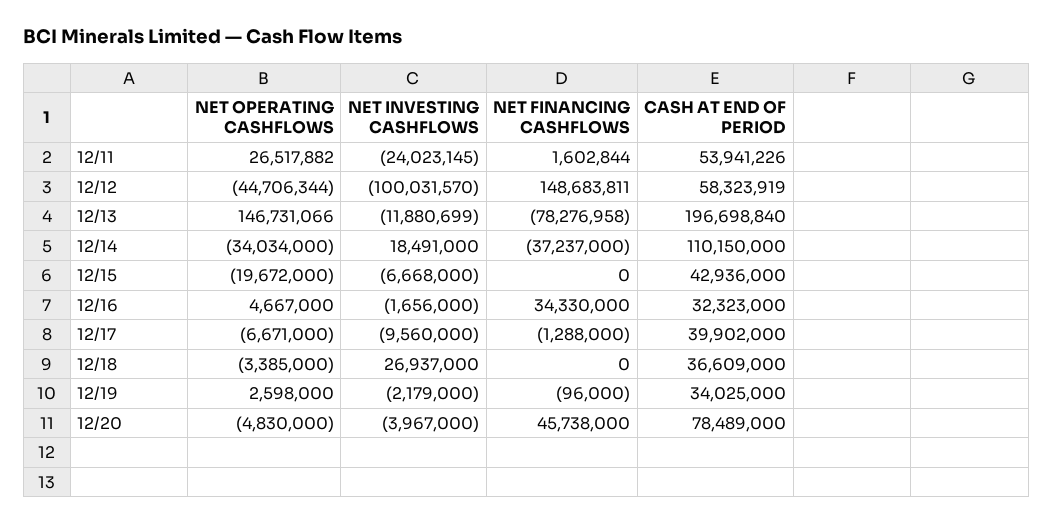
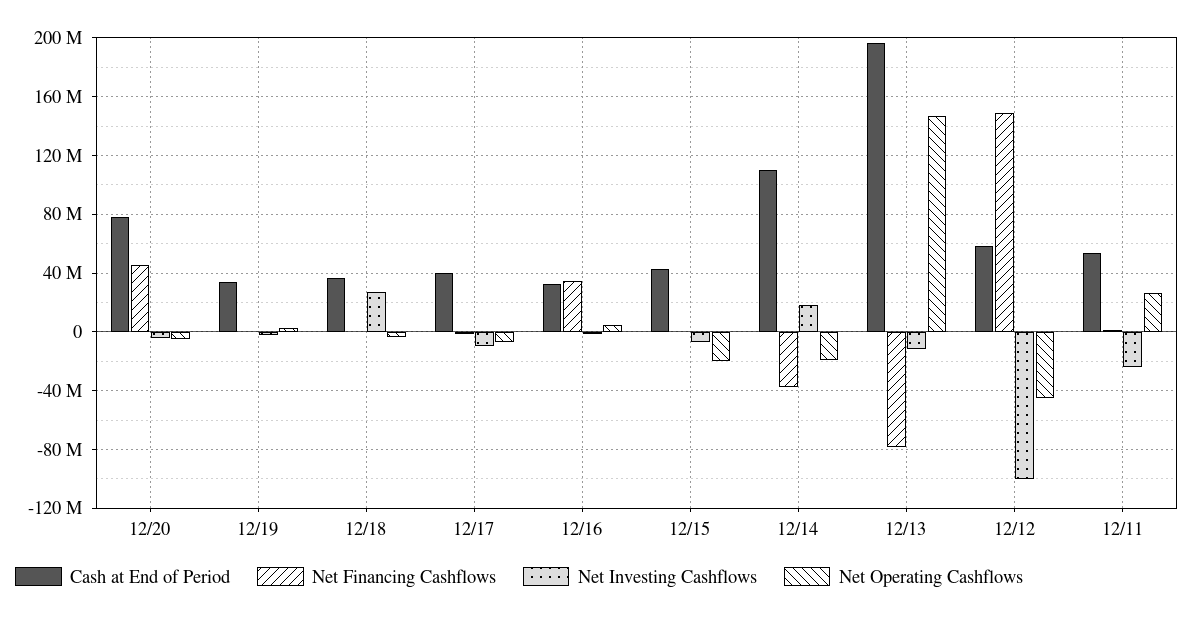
NET OPERATING CASHFLOWS, 12/14: -34034000 -> -20000000

